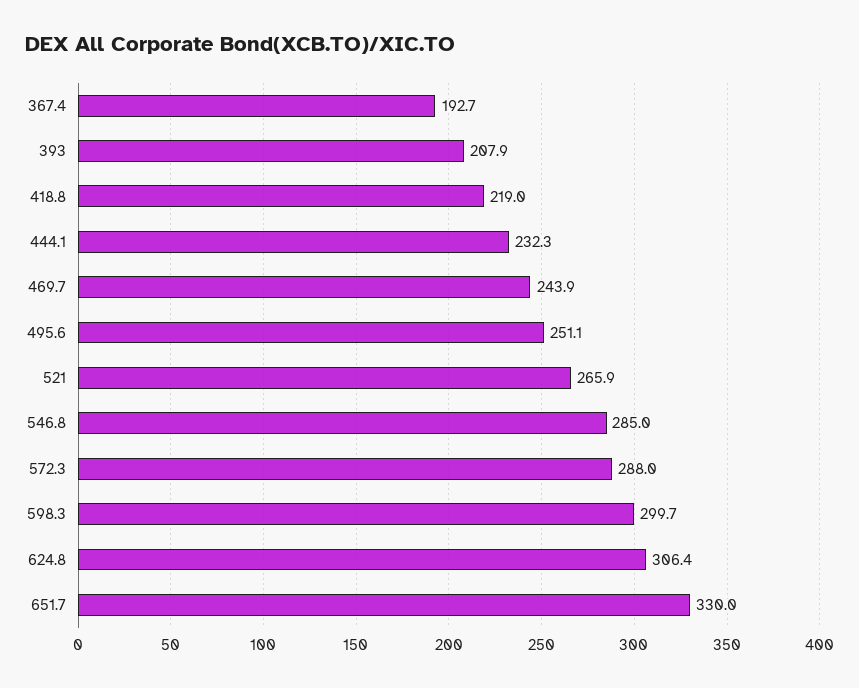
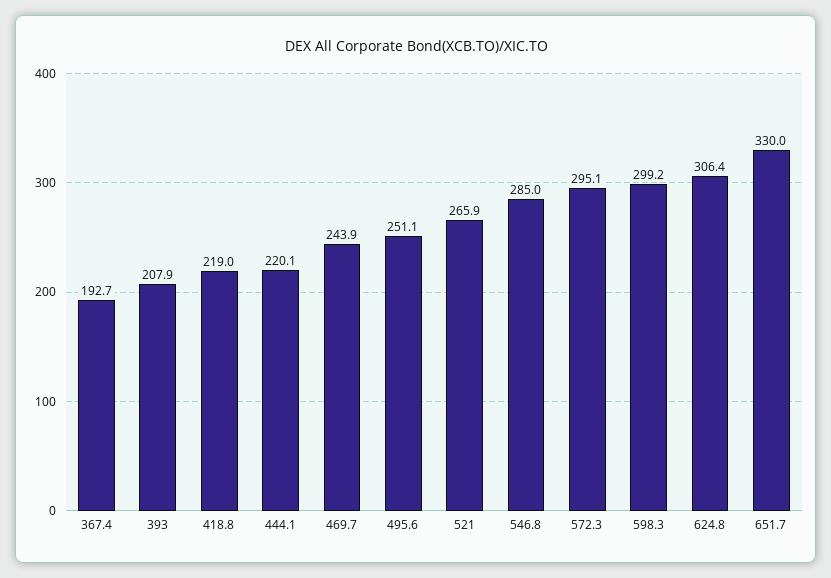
444.1: 232.3 -> 220.1
572.3: 288 -> 295.1
598.3: 299.7 -> 299.2

